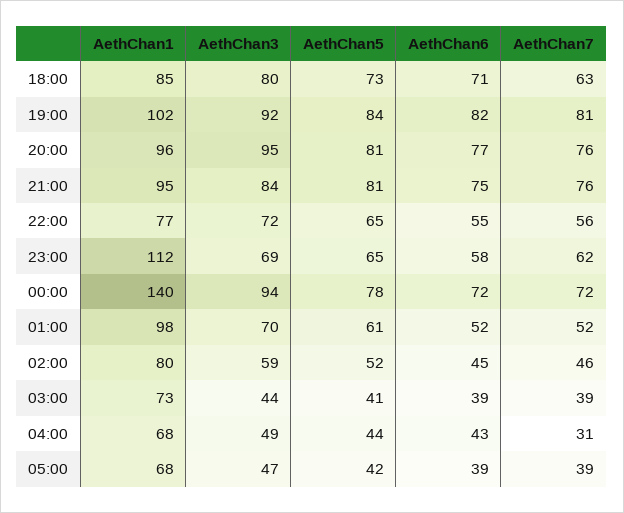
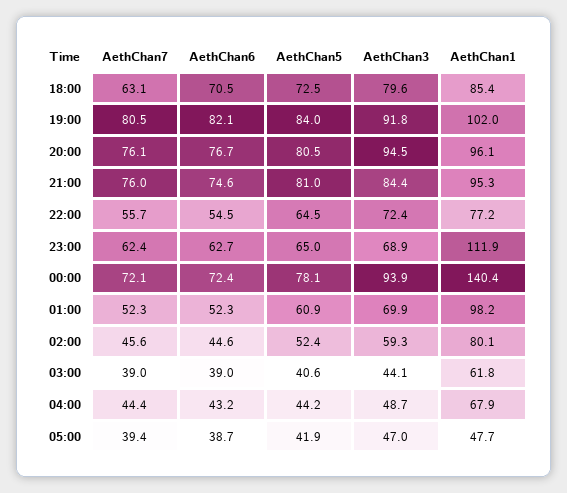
AethChan6, 23:00: 58 -> 62.7
AethChan1, 03:00: 73 -> 61.8
AethChan7, 04:00: 31 -> 44.4
AethChan1, 05:00: 68 -> 47.7

